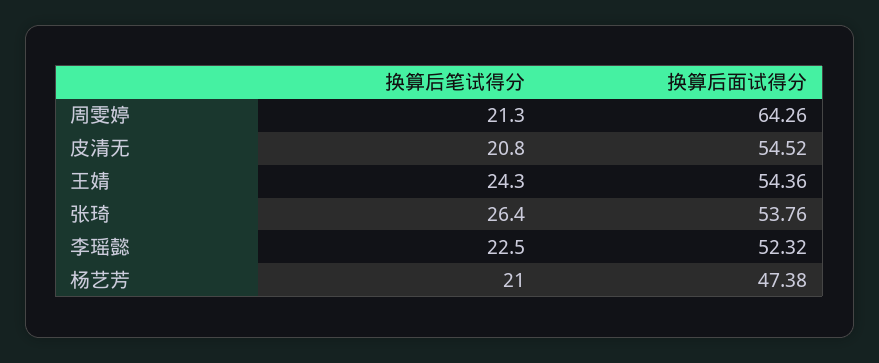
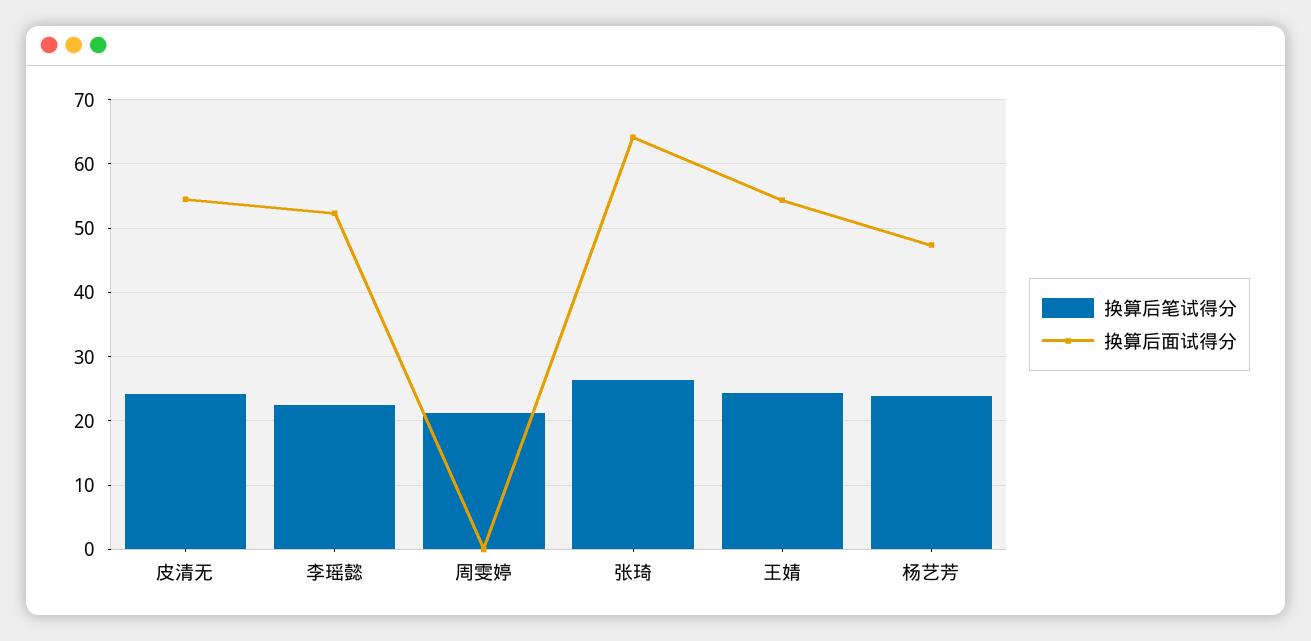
换算后面试得分, 周雯婷: 64.26 -> 0
换算后笔试得分, 皮清无: 20.8 -> 24
换算后面试得分, 张琦: 53.76 -> 64
换算后笔试得分, 杨艺芳: 21 -> 24

